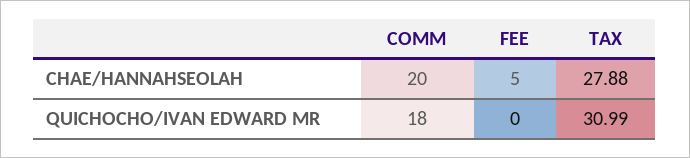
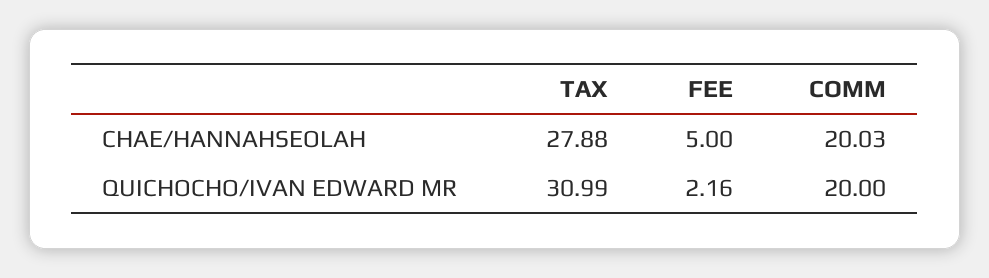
COMM, CHAE/HANNAHSEOLAH: 20 -> 20.03
COMM, QUICHOCHO/IVAN EDWARD MR: 18 -> 20
FEE, QUICHOCHO/IVAN EDWARD MR: 0 -> 2.16

